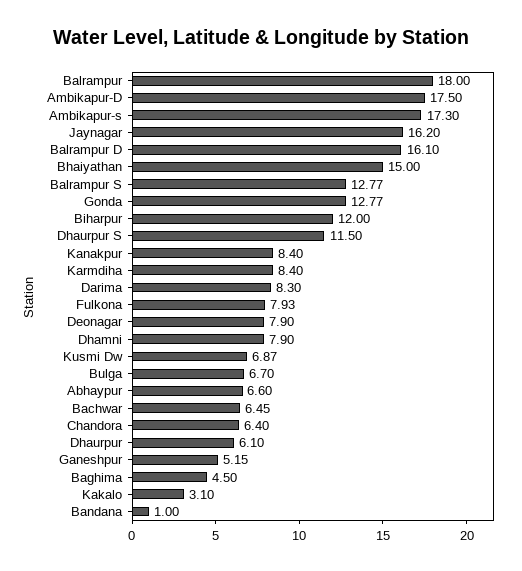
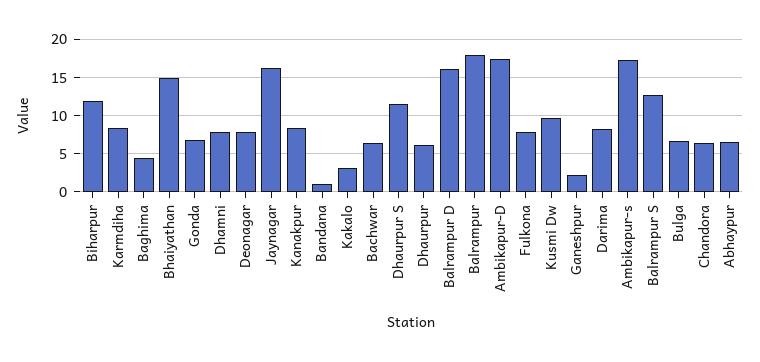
Gonda: 12.77 -> 7
Kusmi Dw: 6.87 -> 10
Ganeshpur: 5.15 -> 2

